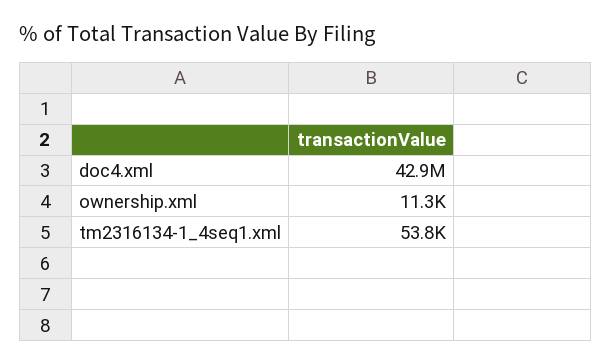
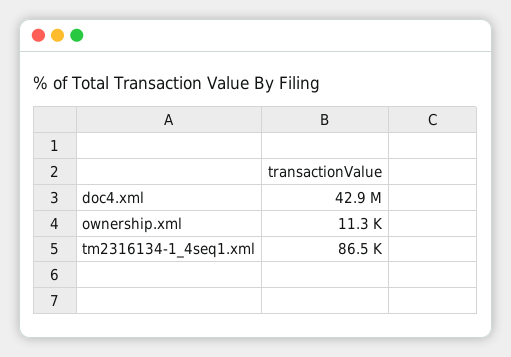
tm2316134-1_4seq1.xml: 53800 -> 86500

